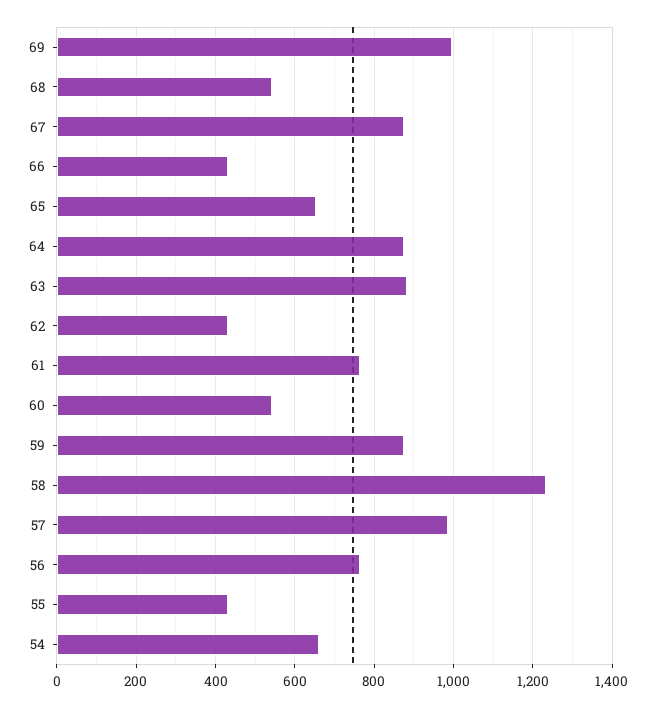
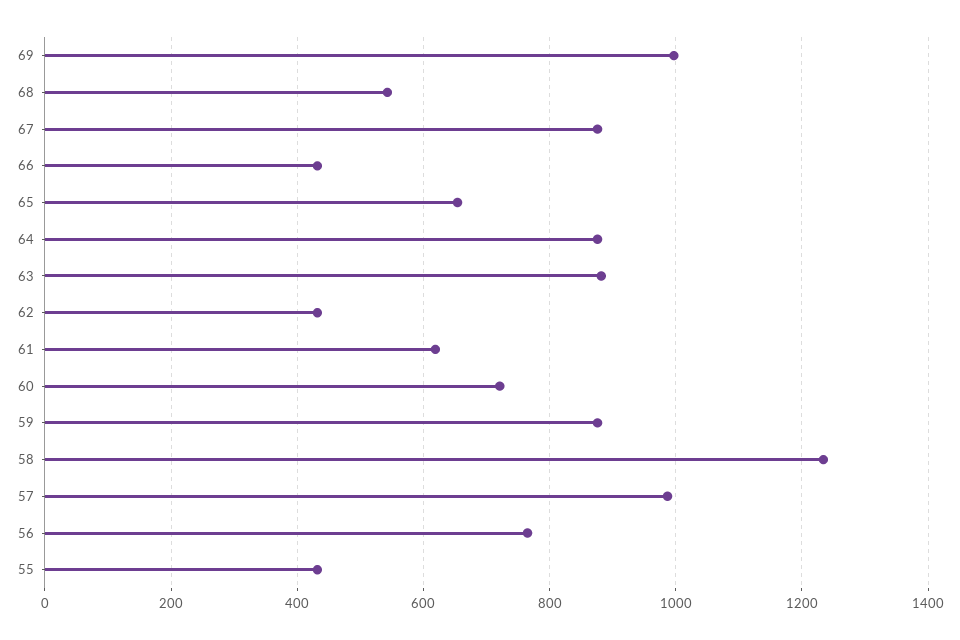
61: 760 -> 620
60: 540 -> 720
54: 660 -> none

